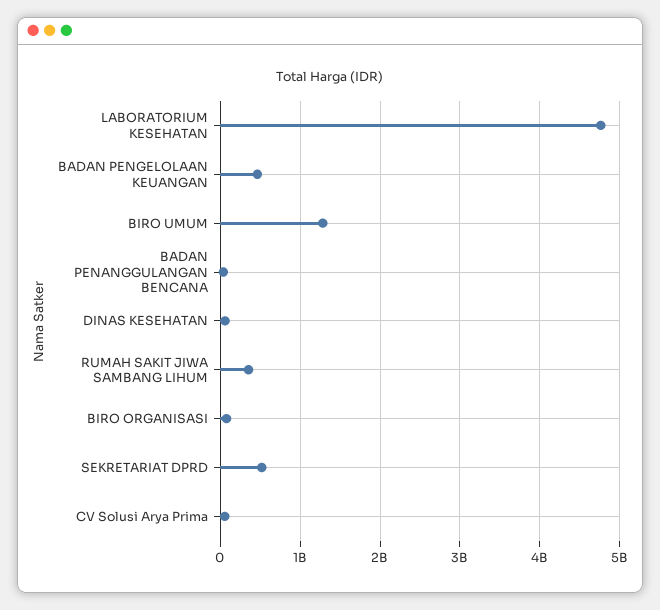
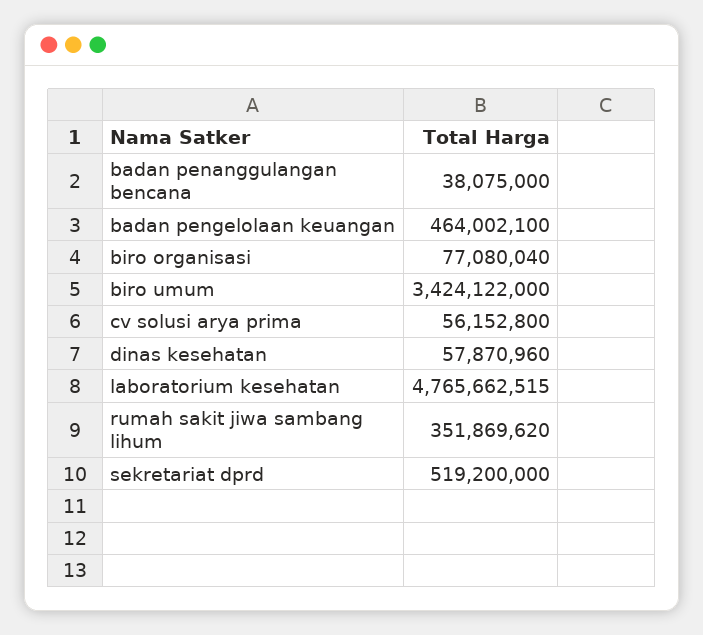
BIRO UMUM: 1300000000 -> 3424122000

